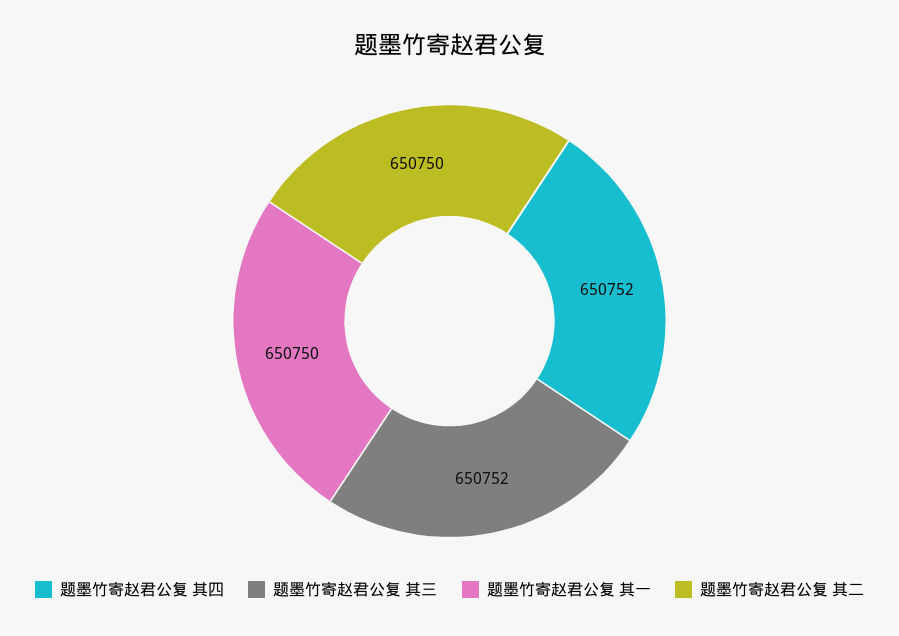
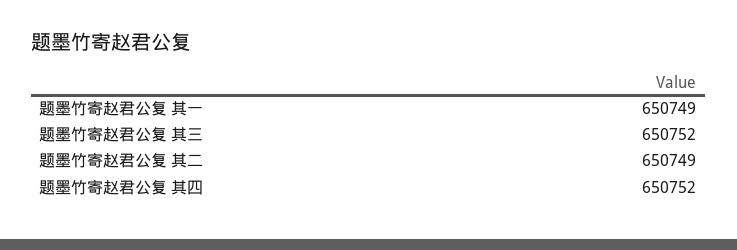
题墨竹寄赵君公复 其一: 650750 -> 650749
题墨竹寄赵君公复 其二: 650750 -> 650749

